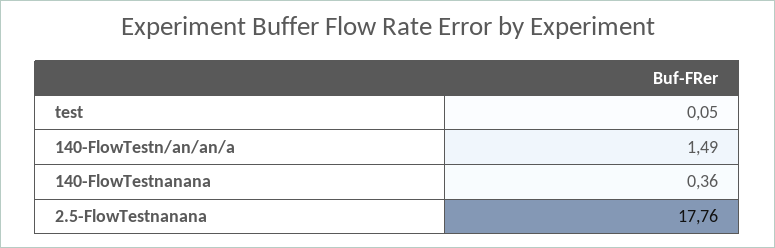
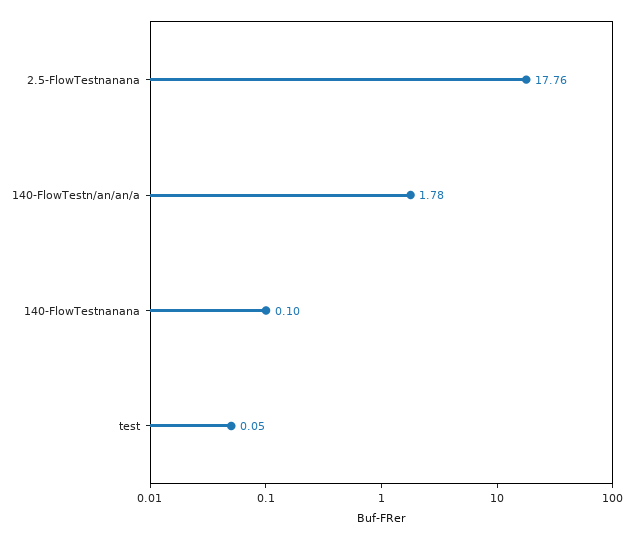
140-FlowTestn/an/an/a: 1.49 -> 1.78
140-FlowTestnanana: 0.36 -> 0.1

